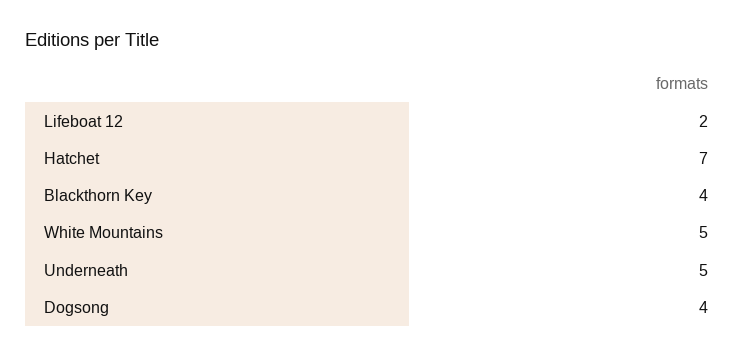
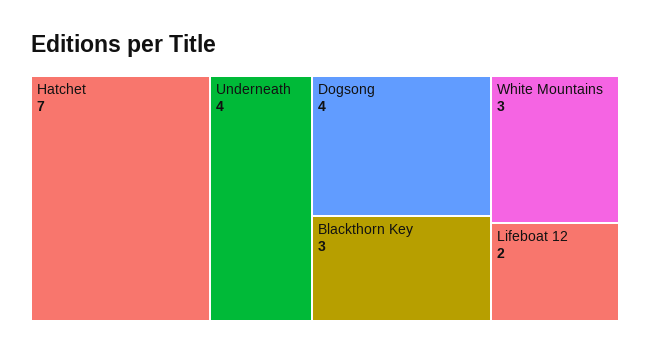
Blackthorn Key: 4 -> 3
White Mountains: 5 -> 3
Underneath: 5 -> 4

